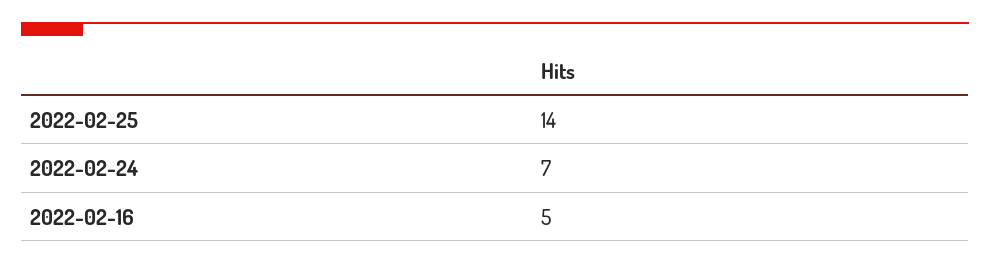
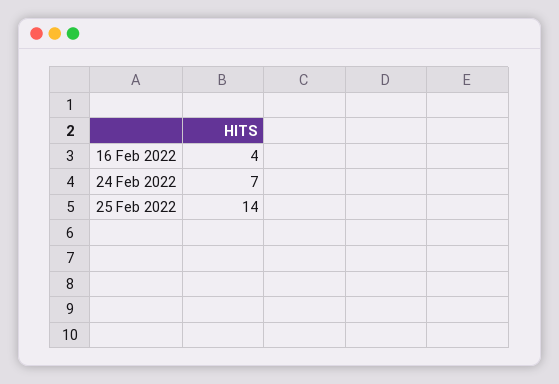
2022-02-16: 5 -> 4

